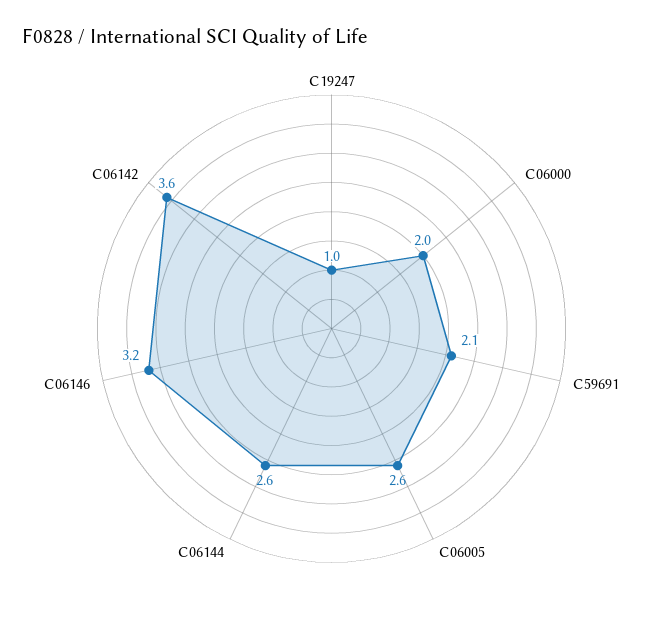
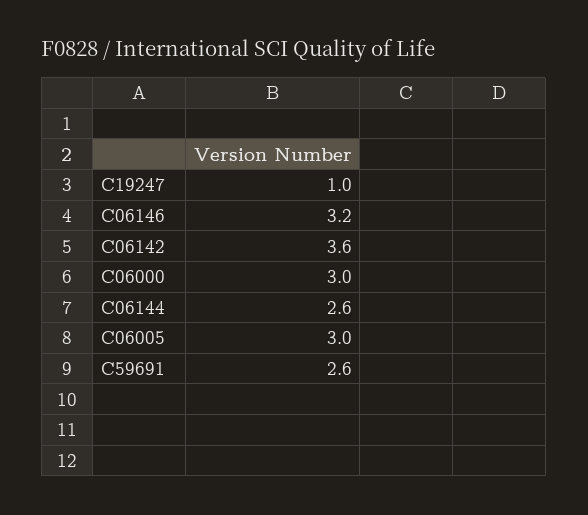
C06000: 2 -> 3
C59691: 2.1 -> 2.6
C06005: 2.6 -> 3

